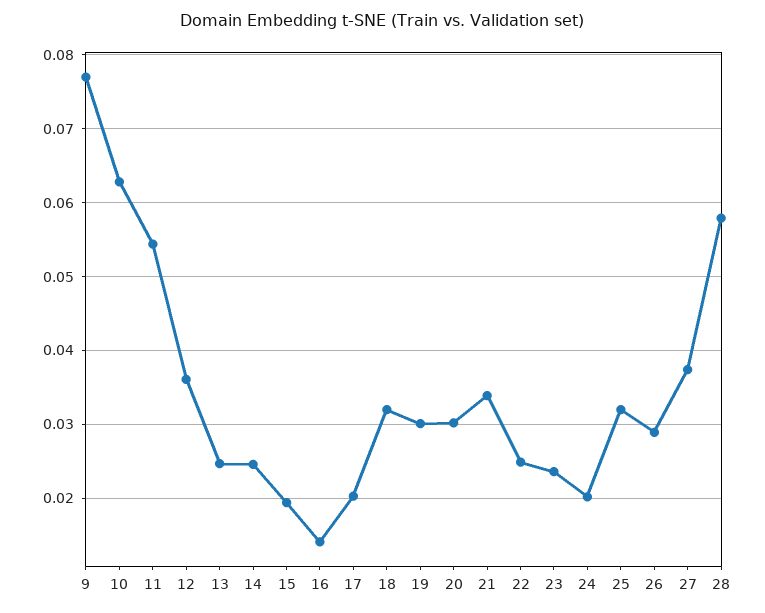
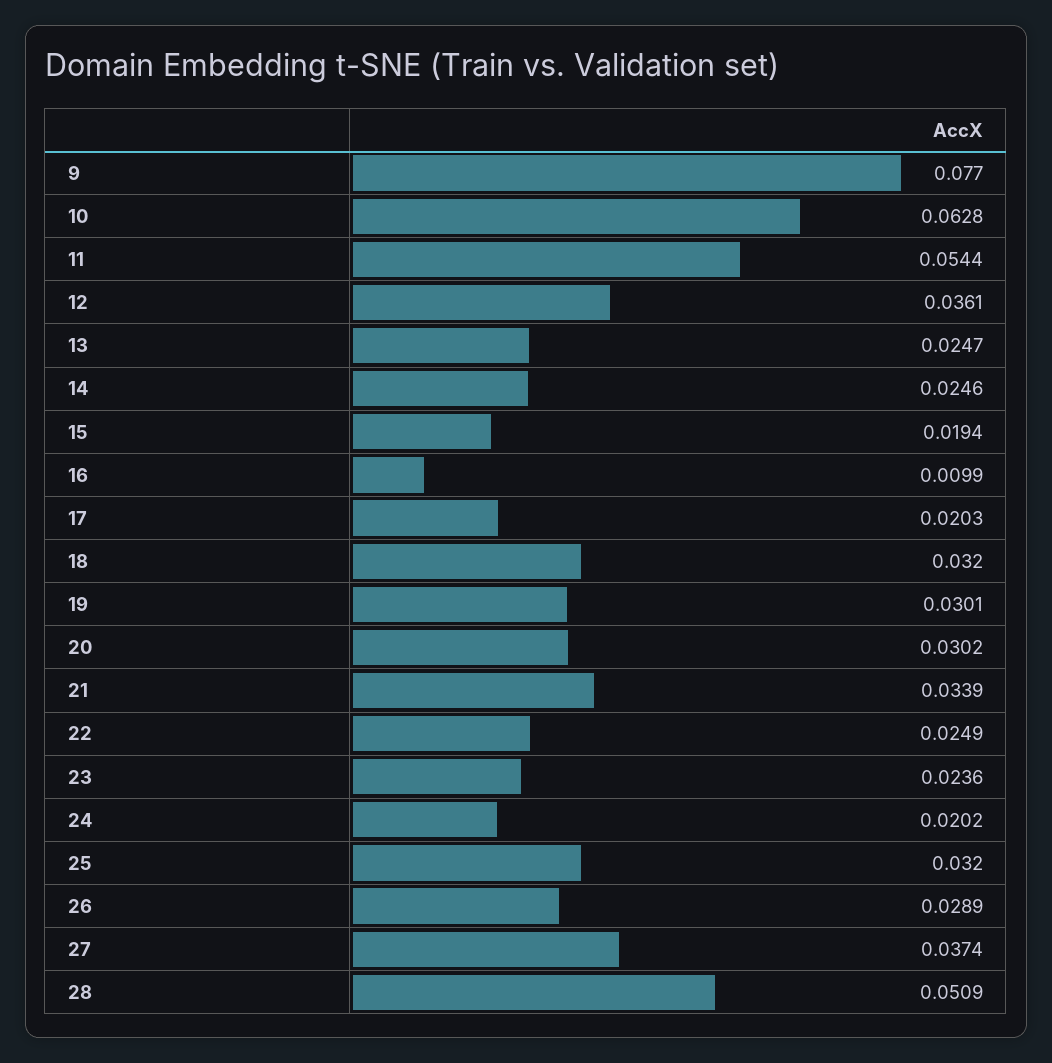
16: 0.014 -> 0.0099
28: 0.058 -> 0.0509

